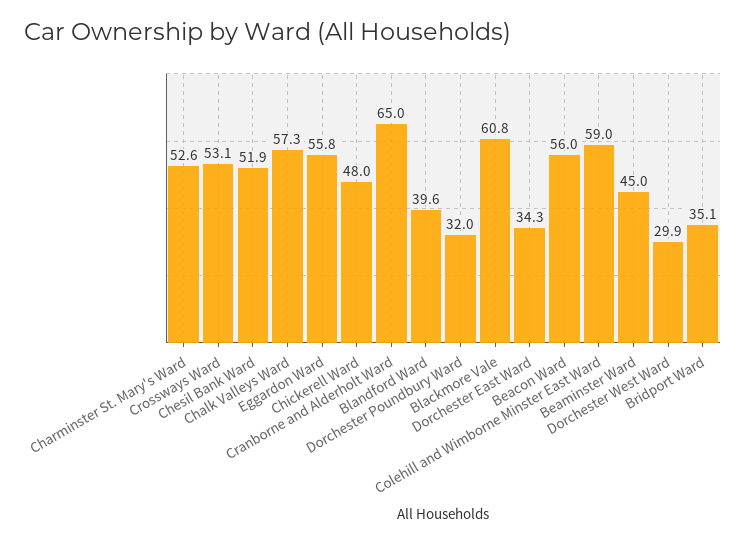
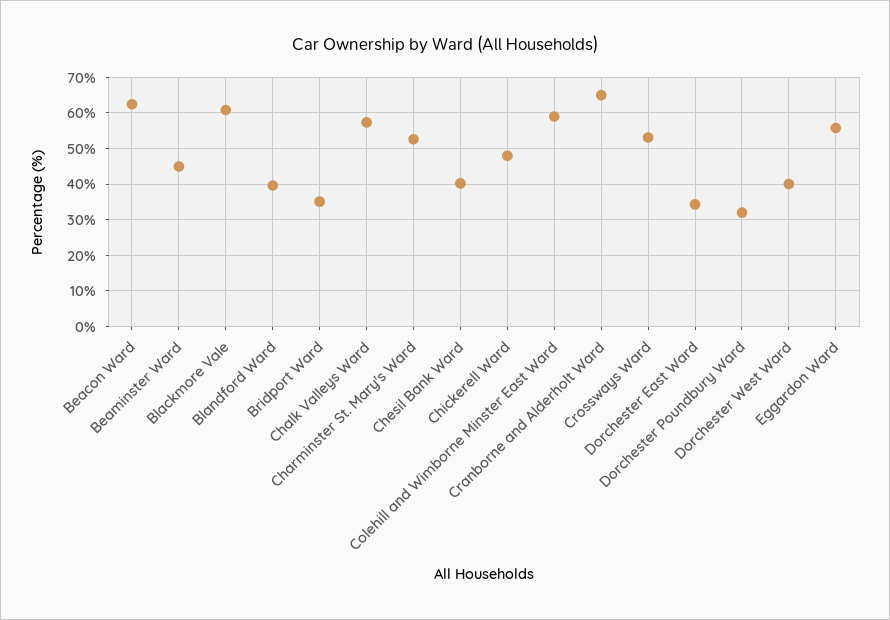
Chesil Bank Ward: 51.9 -> 40
Beacon Ward: 56 -> 62
Dorchester West Ward: 29.9 -> 40

